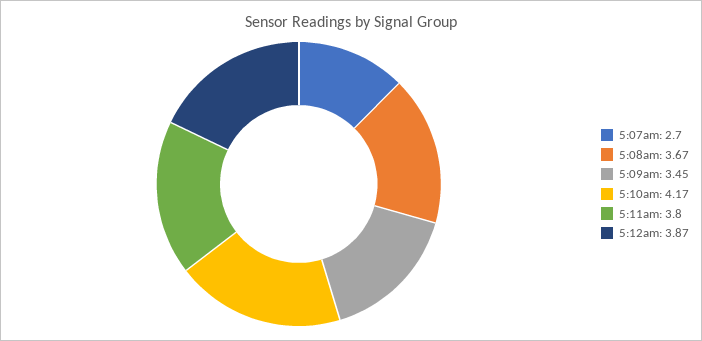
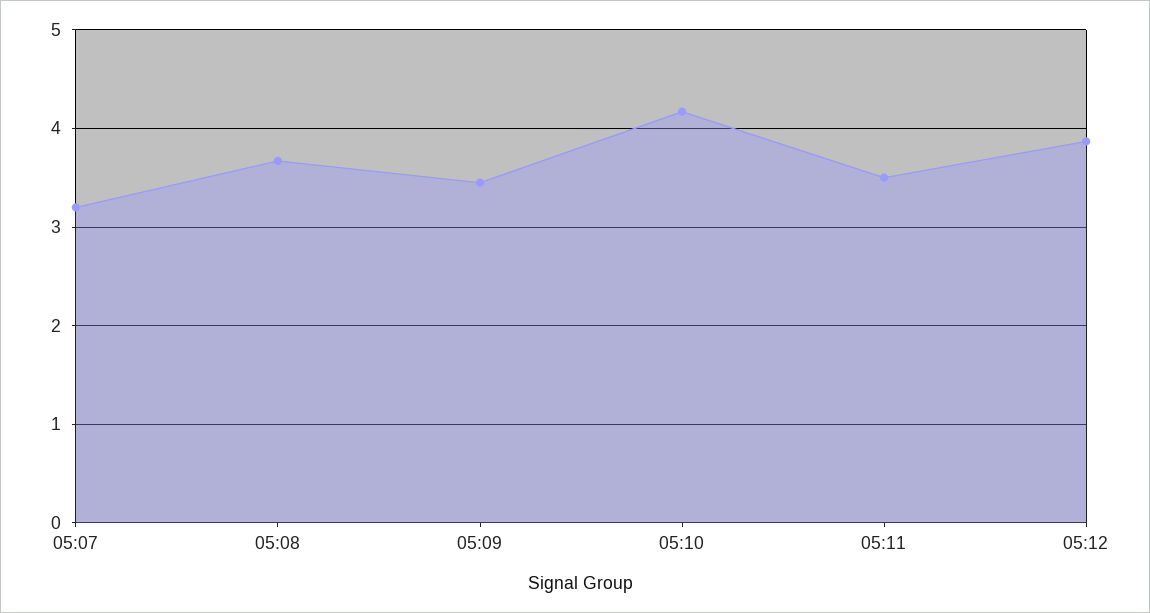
5:07am: 2.7 -> 3.2
5:11am: 3.8 -> 3.5

